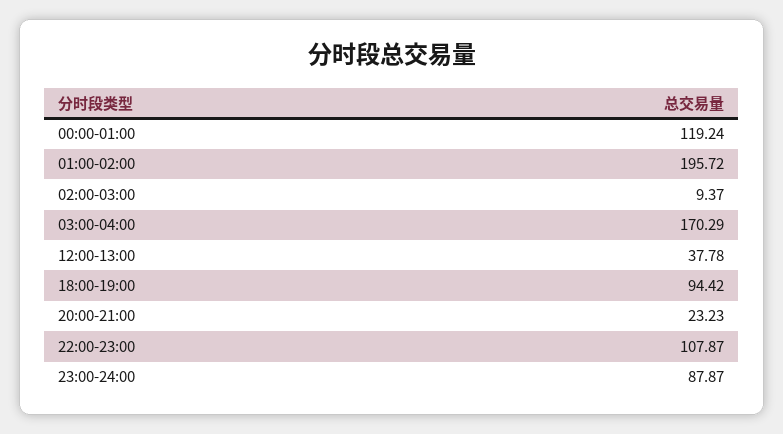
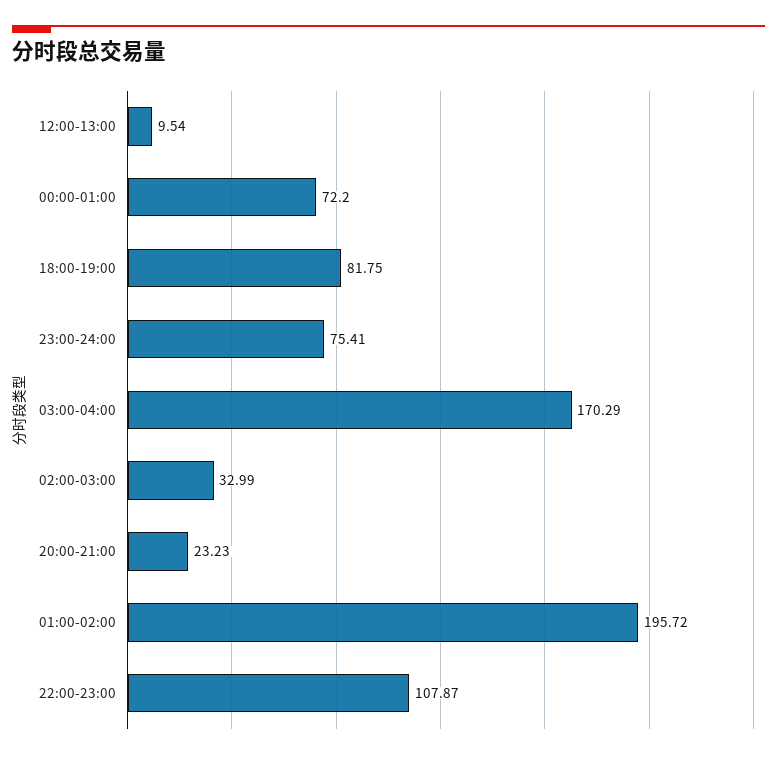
00:00-01:00: 119.24 -> 72.2
02:00-03:00: 9.37 -> 32.99
12:00-13:00: 37.78 -> 9.54
18:00-19:00: 94.42 -> 81.75
23:00-24:00: 87.87 -> 75.41

